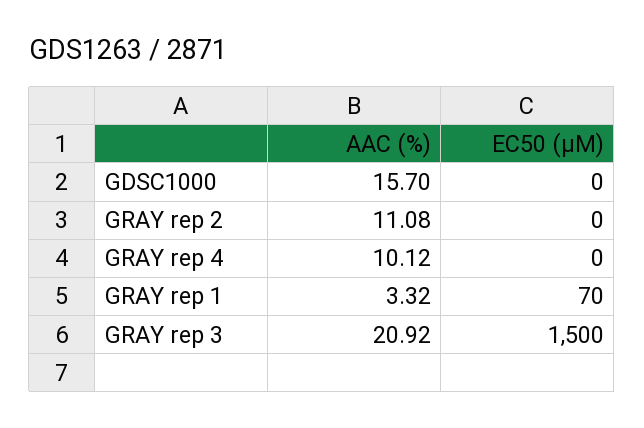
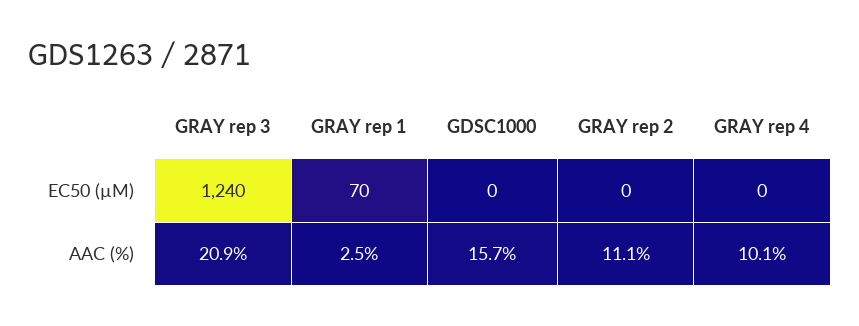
AAC (%), GRAY rep 1: 3.32 -> 2.5
EC50 (µM), GRAY rep 3: 1500 -> 1240

